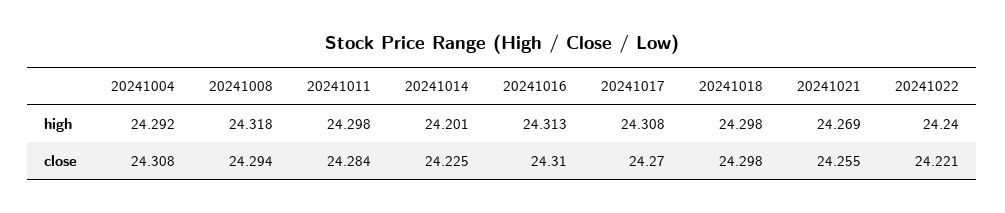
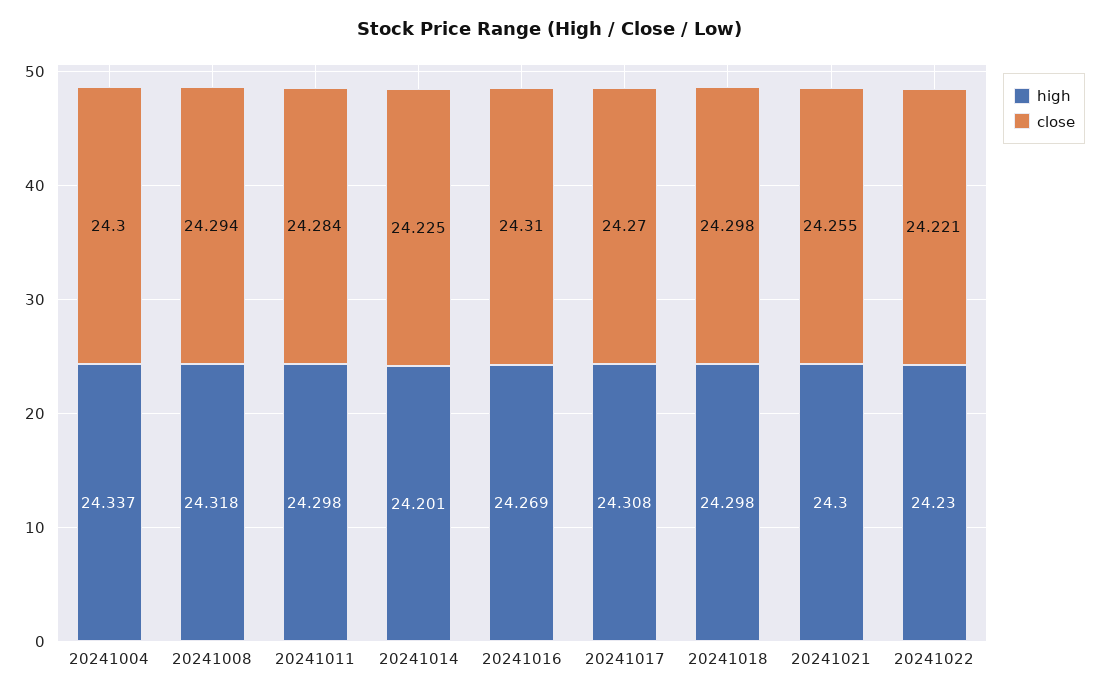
high, 20241004: 24.292 -> 24.337
high, 20241016: 24.313 -> 24.269
high, 20241021: 24.269 -> 24.3
high, 20241022: 24.24 -> 24.23
close, 20241004: 24.308 -> 24.3

